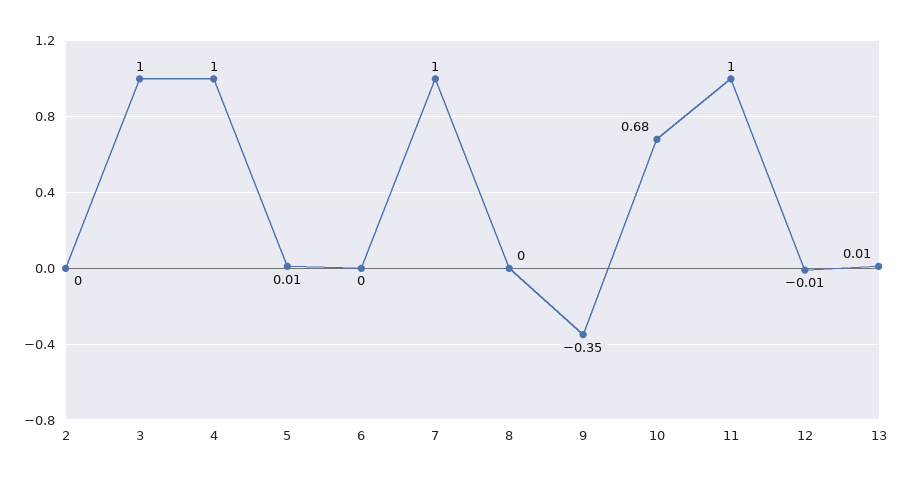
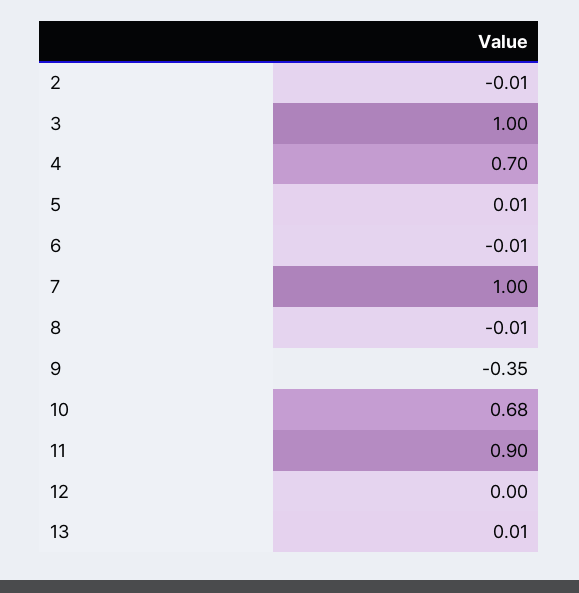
2: 0 -> -0.01
4: 1 -> 0.7
6: 0 -> -0.01
8: 0 -> -0.01
11: 1 -> 0.9
12: -0.01 -> 0

